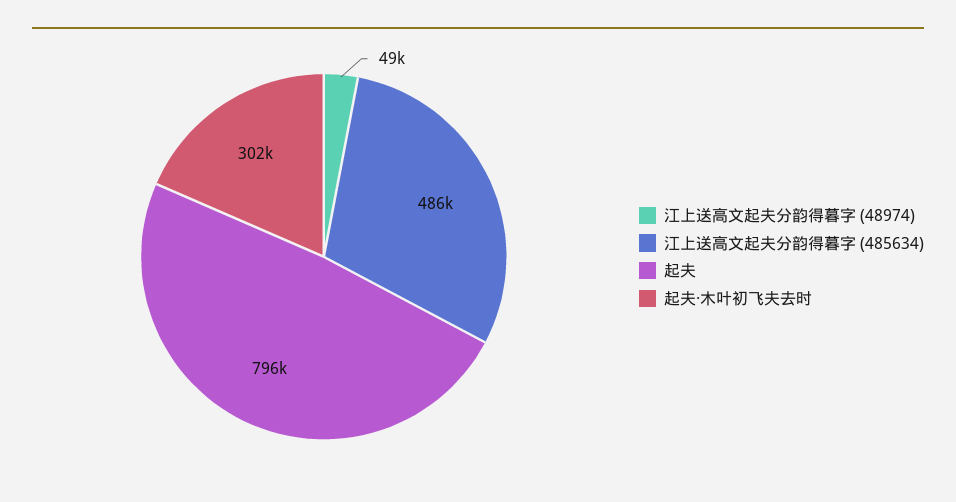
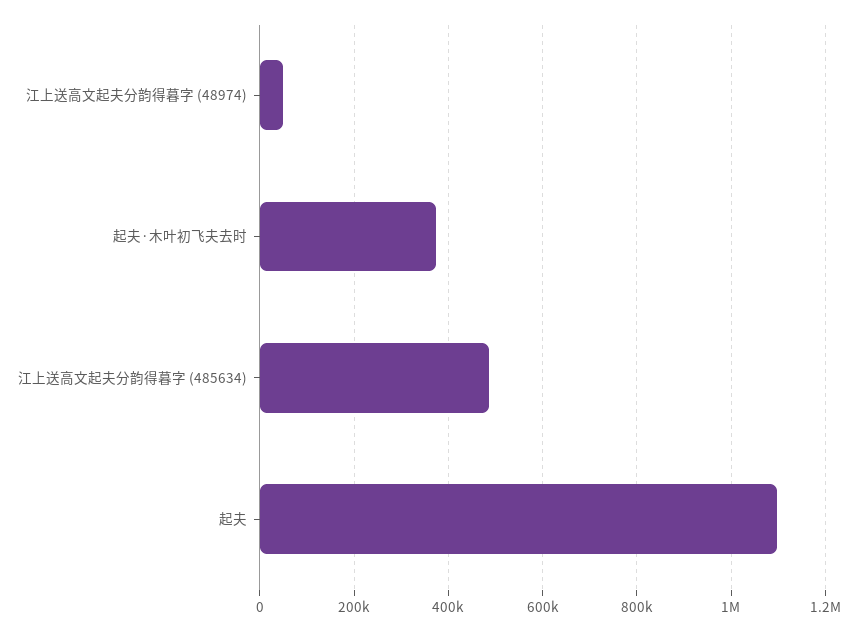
起夫: 796000 -> 1100000
起夫·木叶初飞夫去时: 302000 -> 380000

